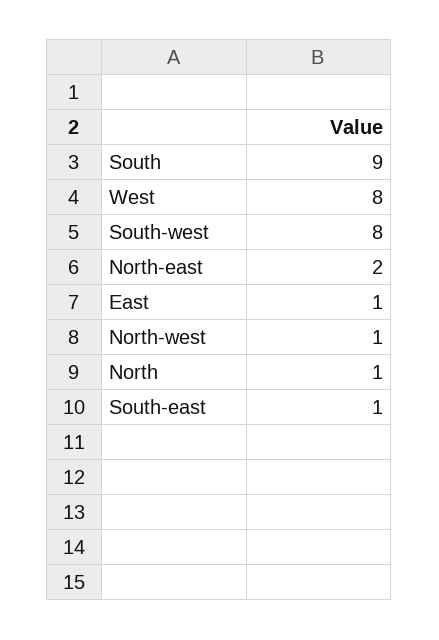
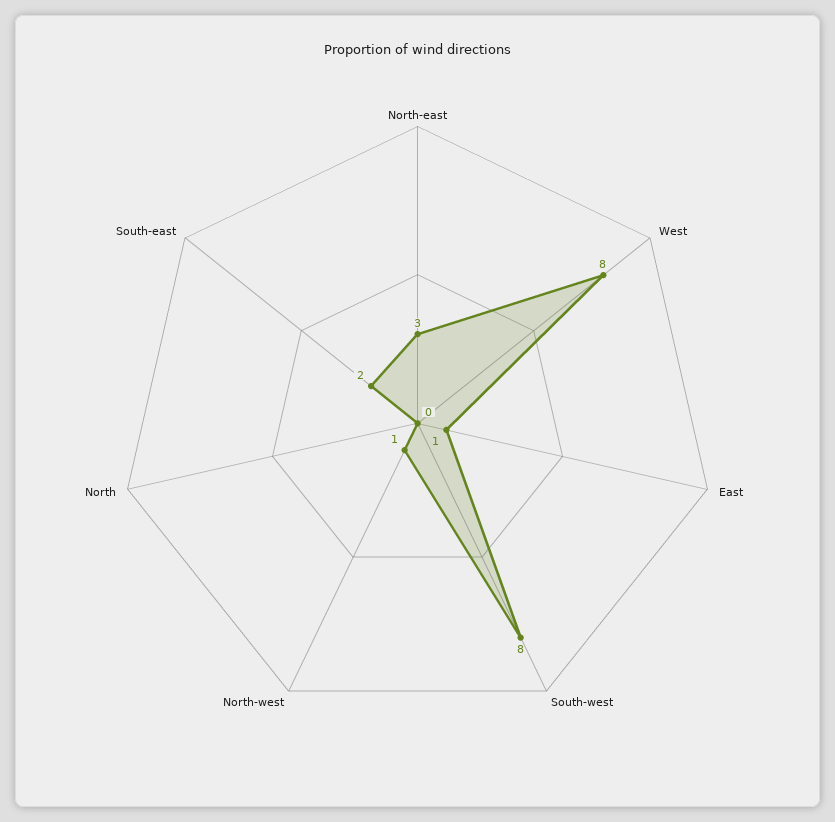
South: 9 -> none
North-east: 2 -> 3
North: 1 -> 0
South-east: 1 -> 2

